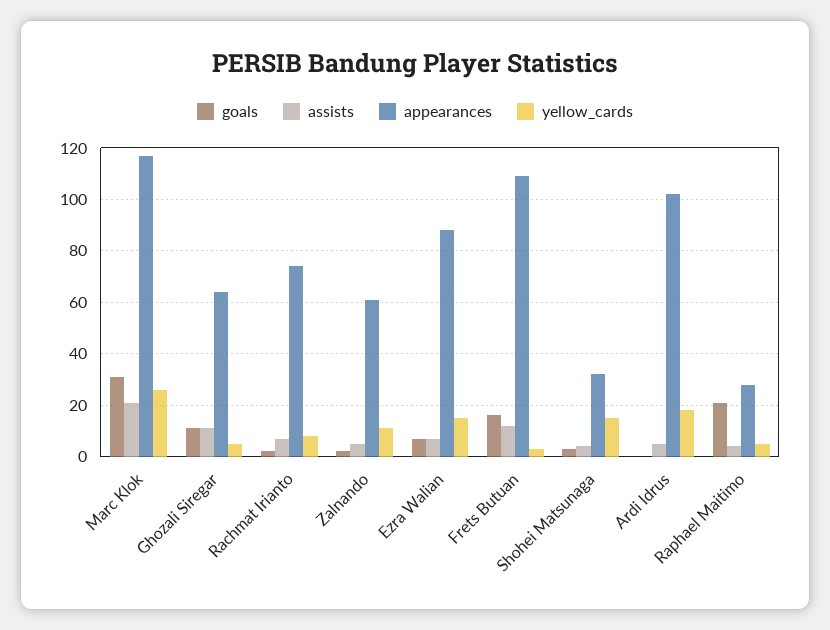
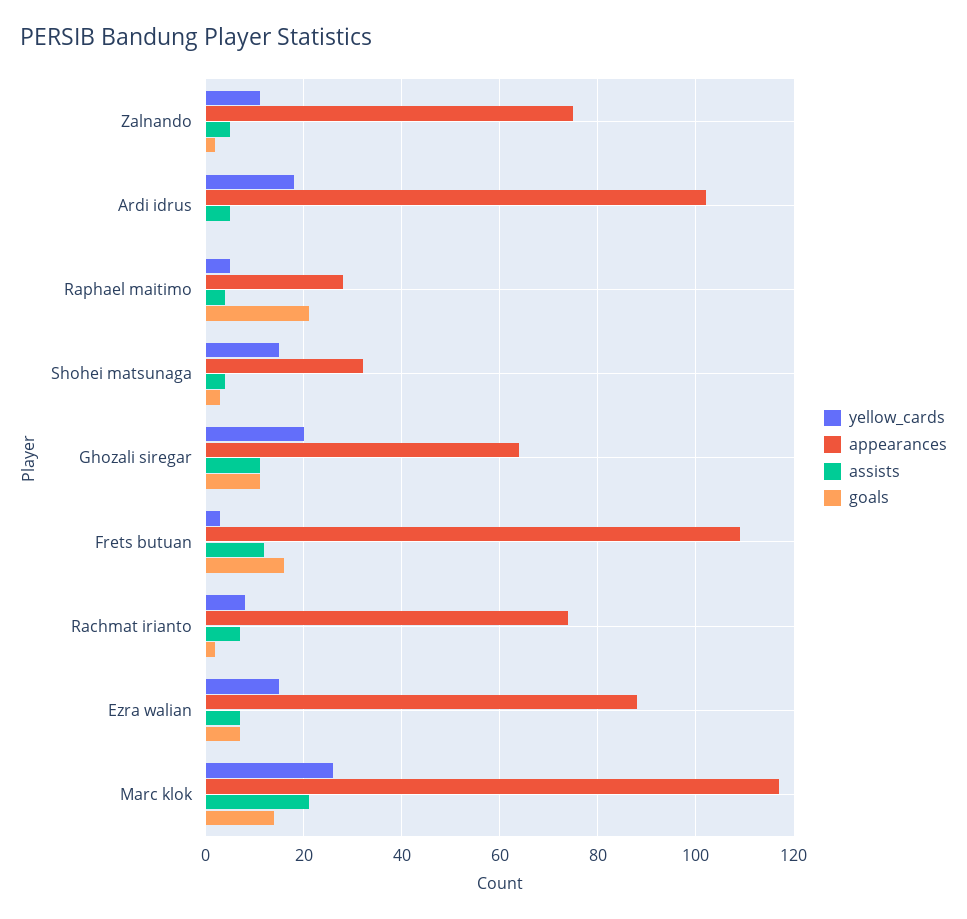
goals, Marc Klok: 30 -> 15
yellow_cards, Ghozali Siregar: 5 -> 20
appearances, Zalnando: 60 -> 75

